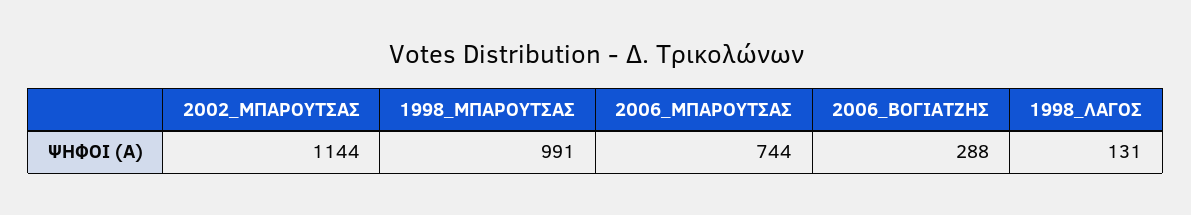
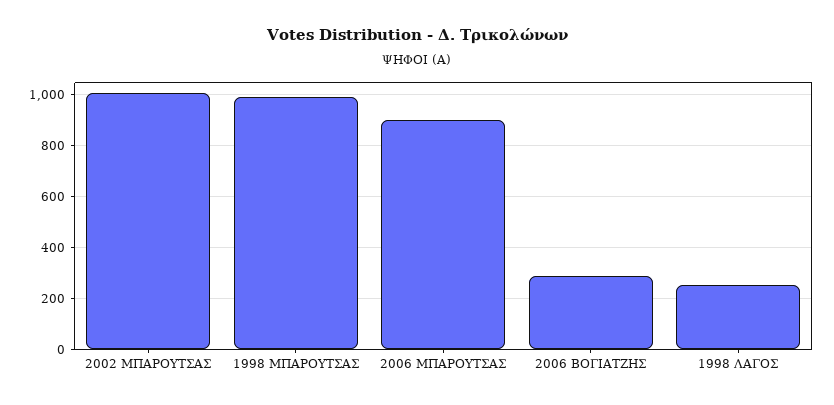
2002_ΜΠΑΡΟΥΤΣΑΣ: 1144 -> 1000
2006_ΜΠΑΡΟΥΤΣΑΣ: 744 -> 900
1998_ΛΑΓΟΣ: 131 -> 250

